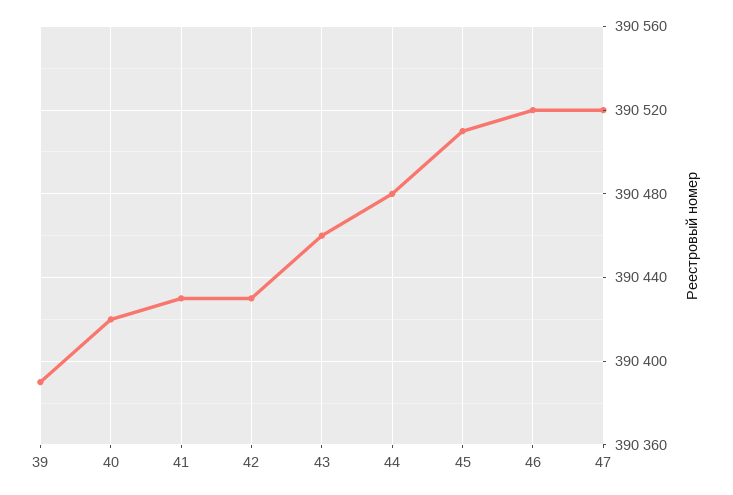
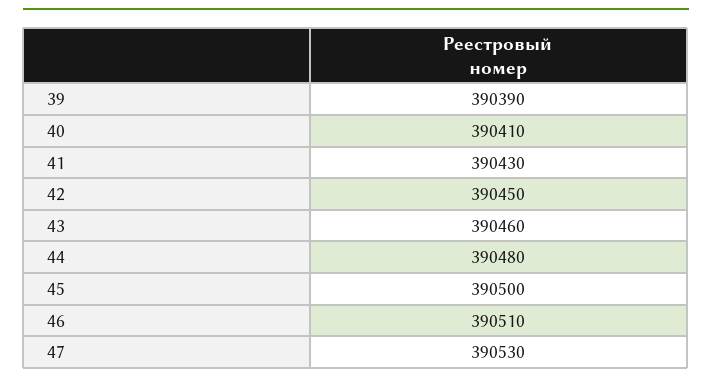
40: 390420 -> 390410
42: 390430 -> 390450
45: 390510 -> 390500
46: 390520 -> 390510
47: 390520 -> 390530

